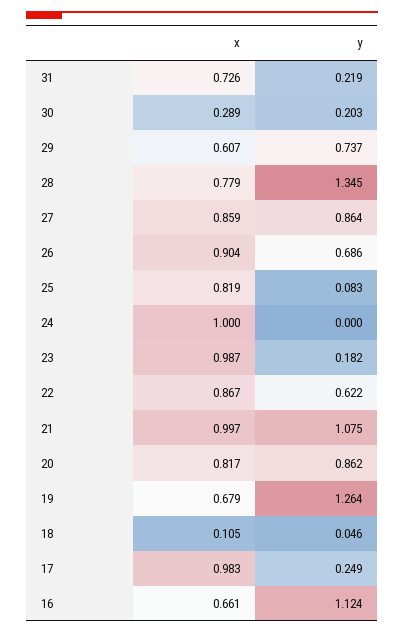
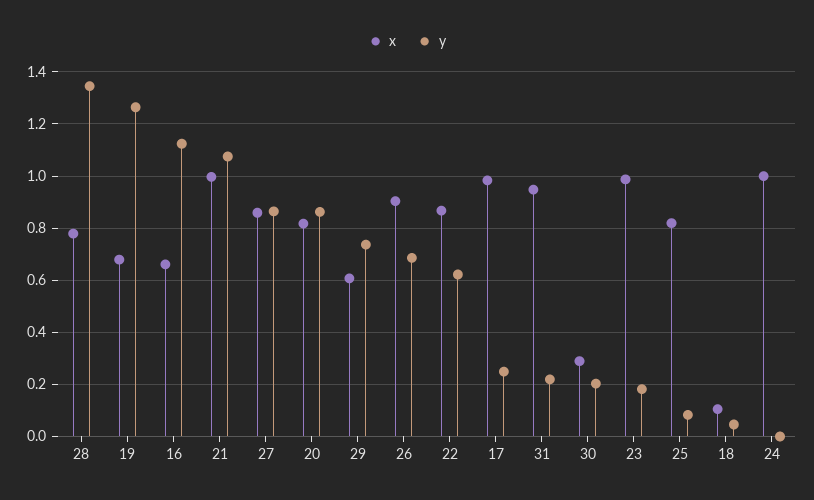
x, 31: 0.726 -> 0.95

